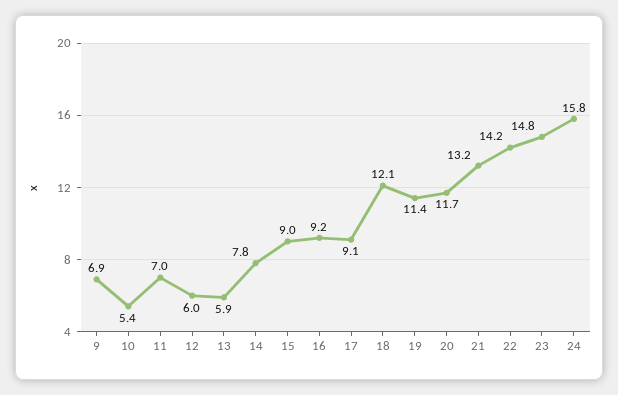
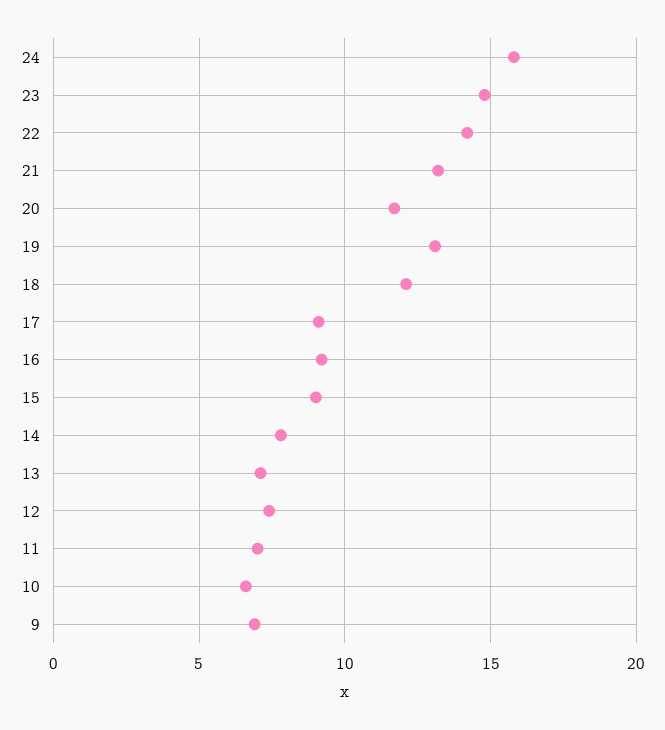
10: 5.4 -> 6.5
12: 6 -> 7.5
13: 5.9 -> 7
19: 11.4 -> 13

